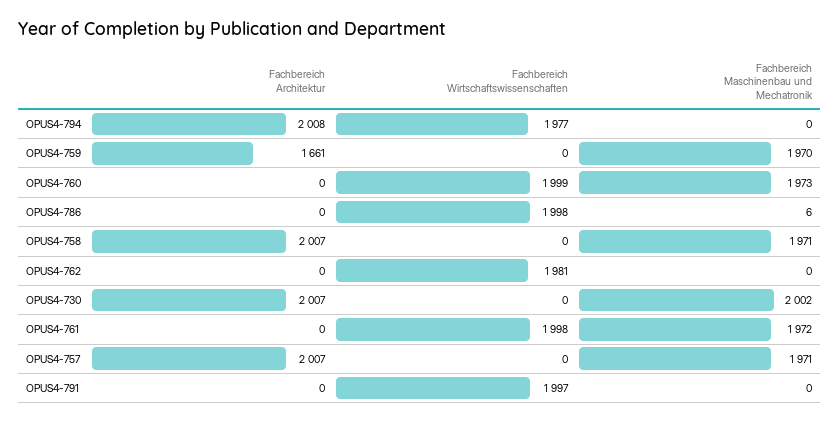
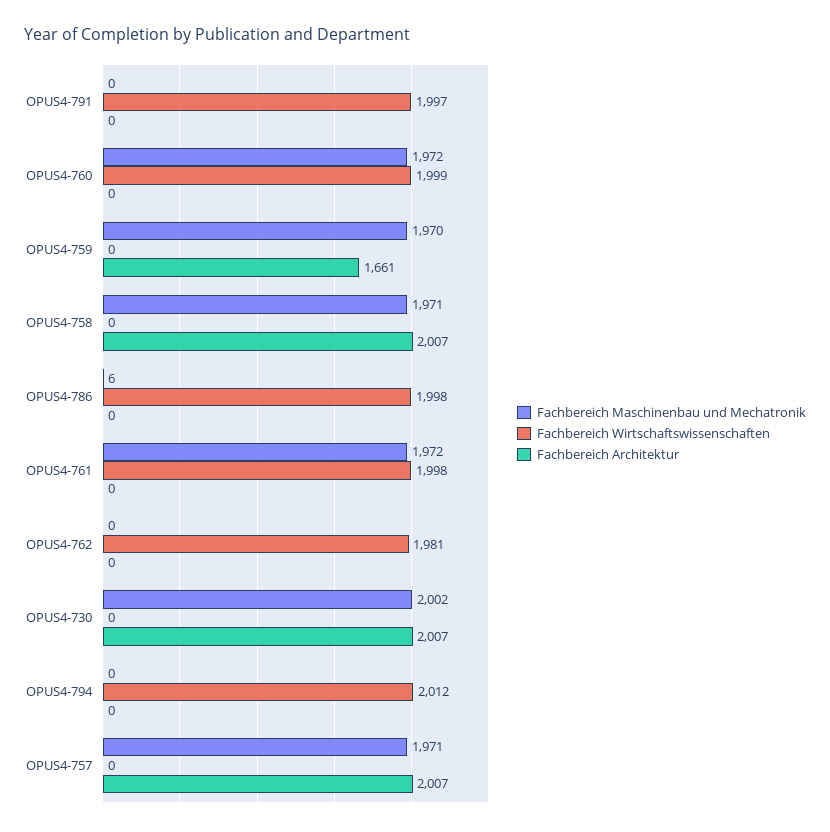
Fachbereich Architektur, OPUS4-794: 2008 -> 0
Fachbereich Wirtschaftswissenschaften, OPUS4-794: 1977 -> 2012
Fachbereich Maschinenbau und Mechatronik, OPUS4-760: 1973 -> 1972

